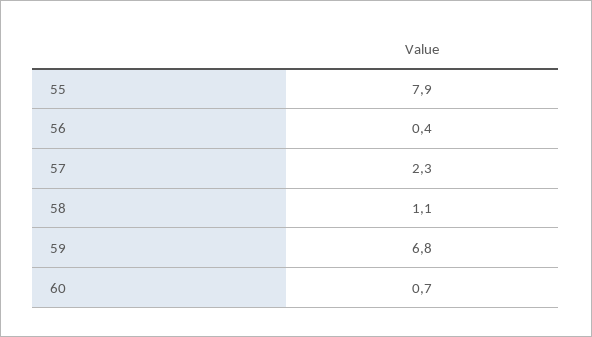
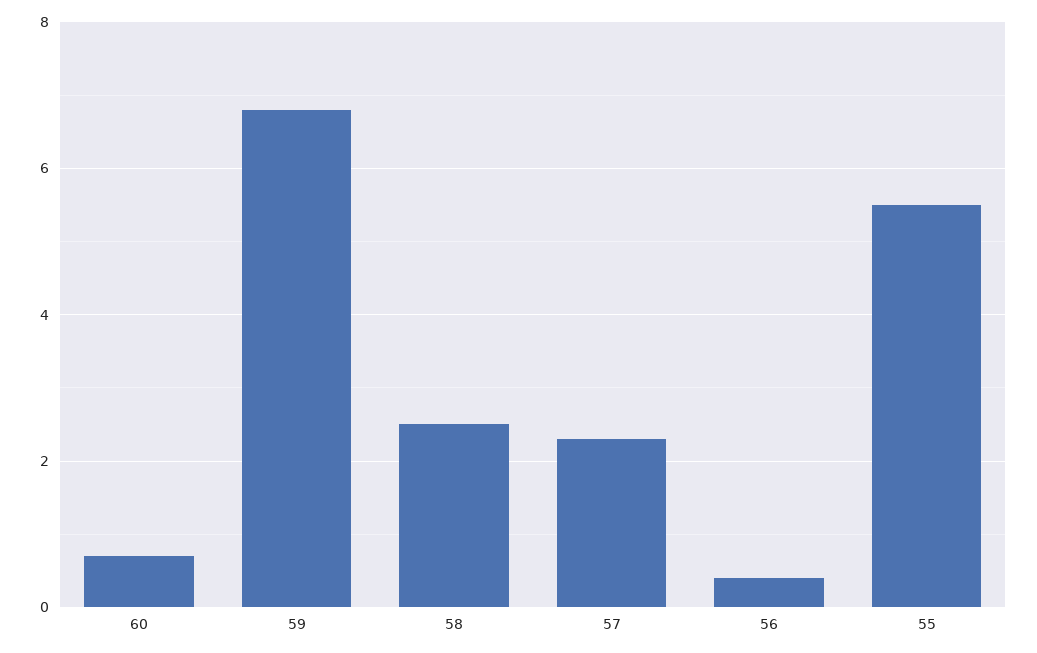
55: 7.9 -> 5.5
58: 1.1 -> 2.5

